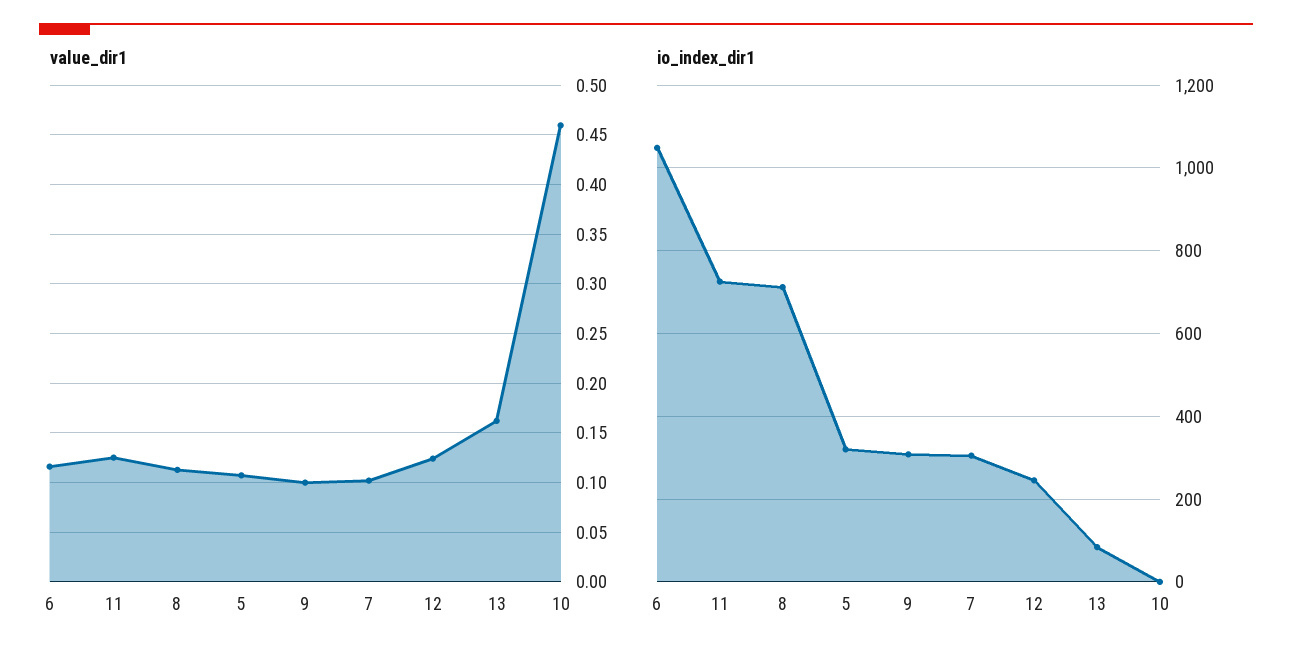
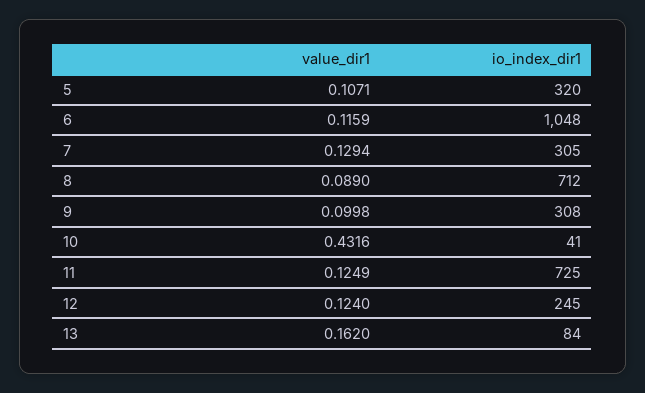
value_dir1, 8: 0.11 -> 0.089
value_dir1, 7: 0.1 -> 0.1294
value_dir1, 10: 0.46 -> 0.4316
io_index_dir1, 10: 0 -> 41

